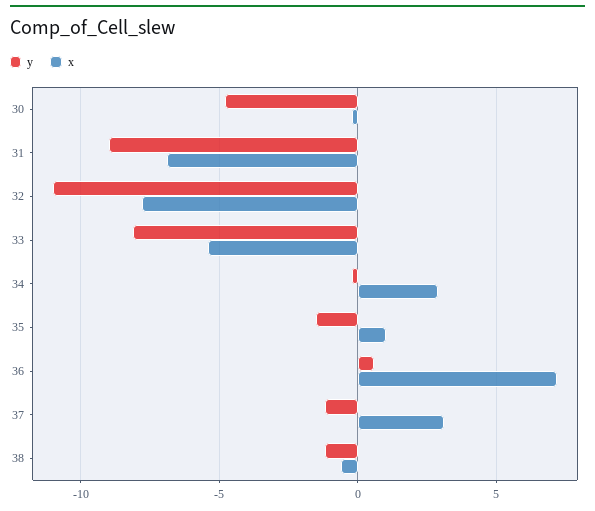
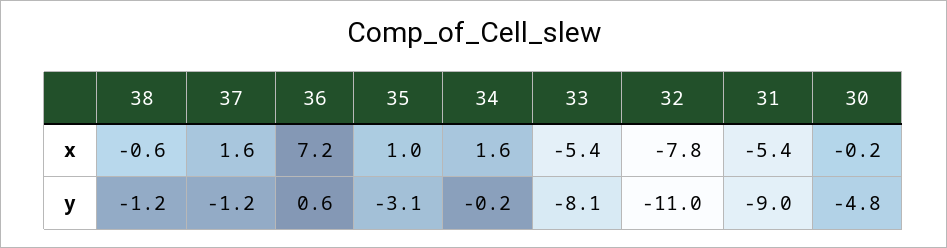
x, 31: -7 -> -5.4
x, 34: 3 -> 1.6
y, 35: -1.5 -> -3.1
x, 37: 3 -> 1.6

